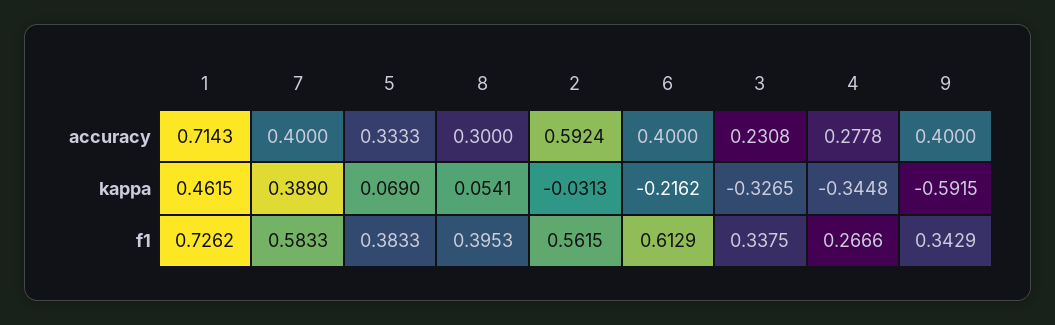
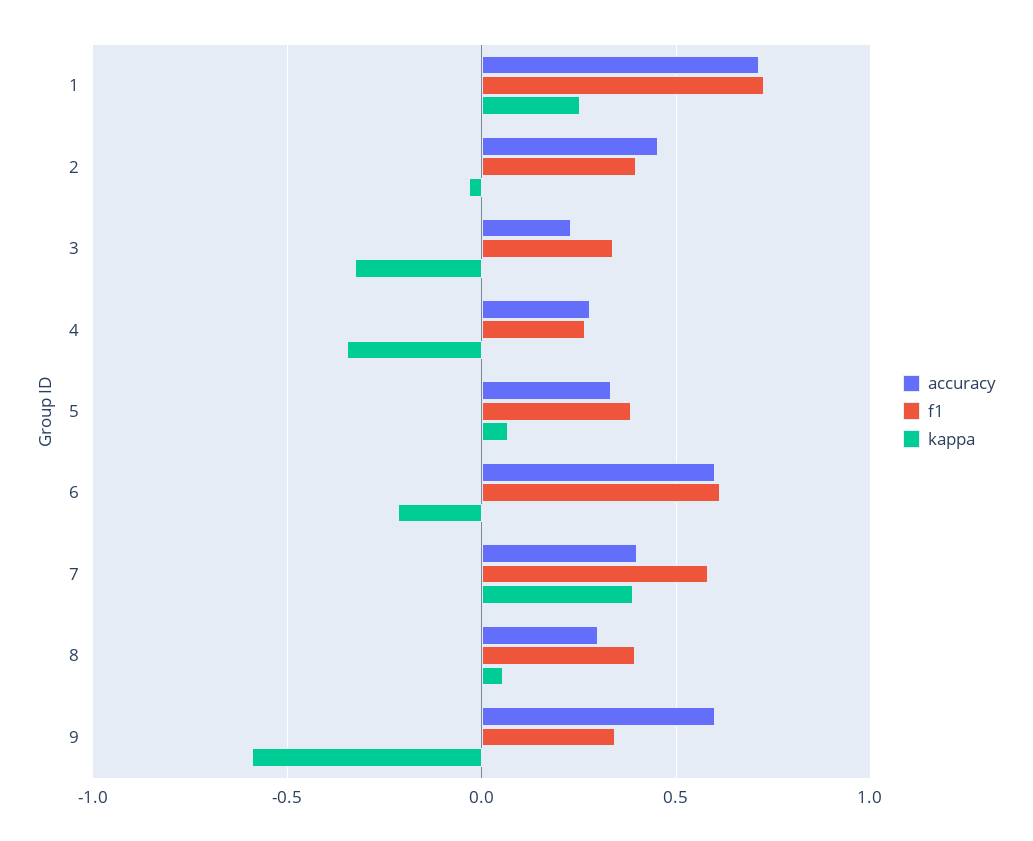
accuracy, 2: 0.5924 -> 0.45
accuracy, 6: 0.4 -> 0.6
accuracy, 9: 0.4 -> 0.6
kappa, 1: 0.4615 -> 0.25
f1, 2: 0.5615 -> 0.4

